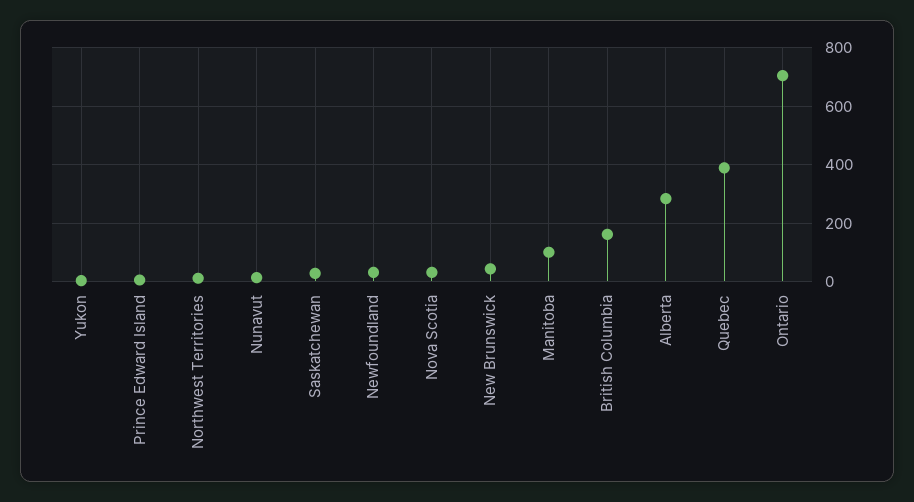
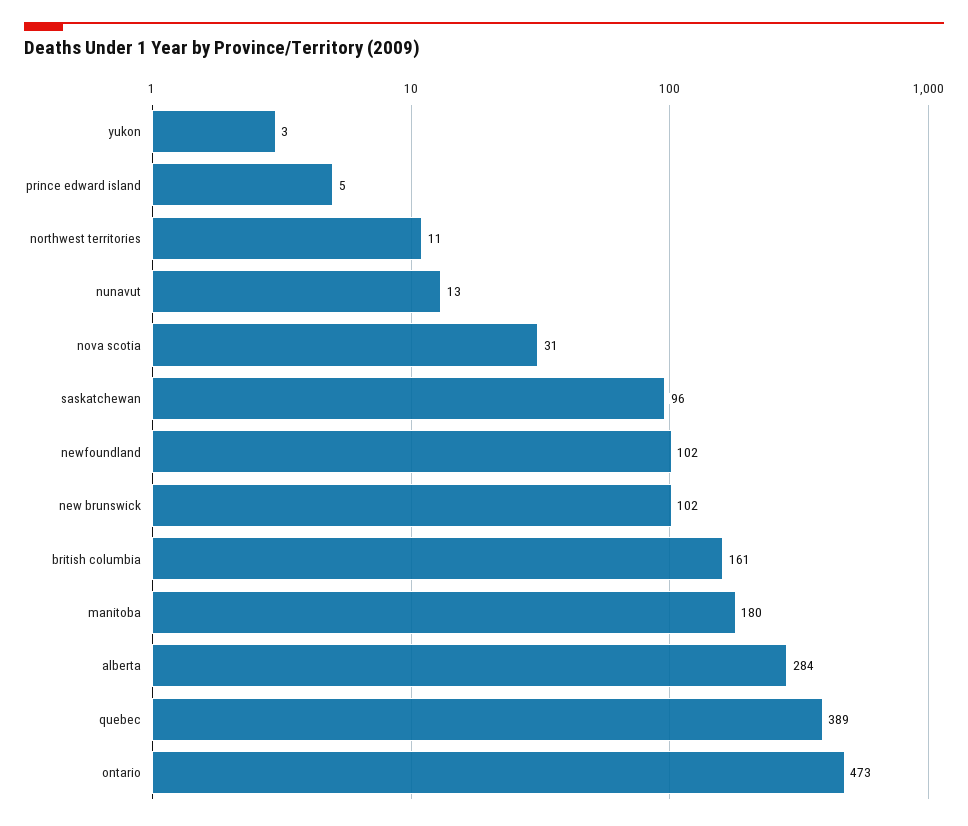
Saskatchewan: 25 -> 96
Newfoundland: 25 -> 102
New Brunswick: 50 -> 102
Manitoba: 100 -> 180
Ontario: 700 -> 473

